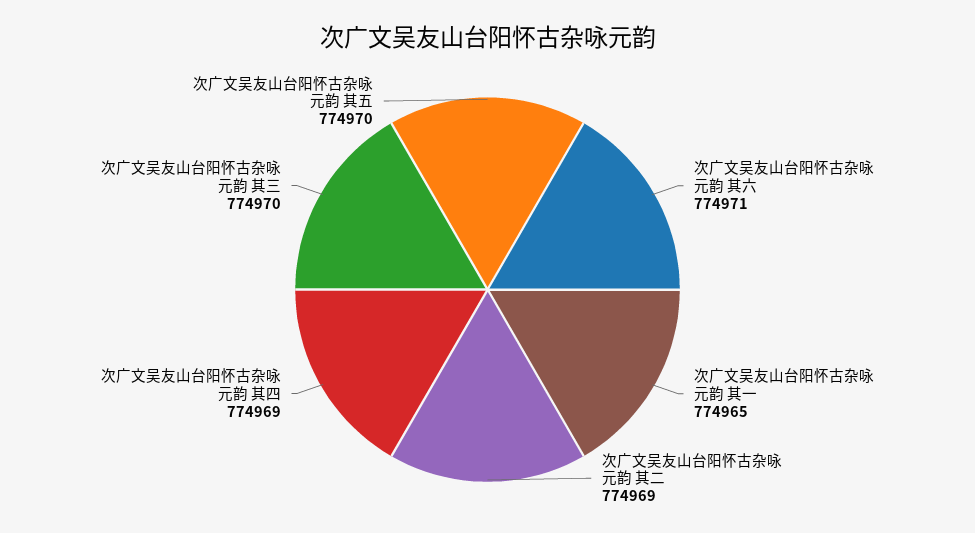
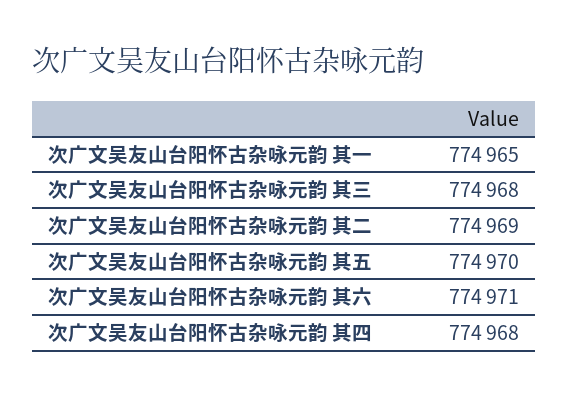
次广文吴友山台阳怀古杂咏元韵 其四: 774969 -> 774968
次广文吴友山台阳怀古杂咏元韵 其三: 774970 -> 774968

